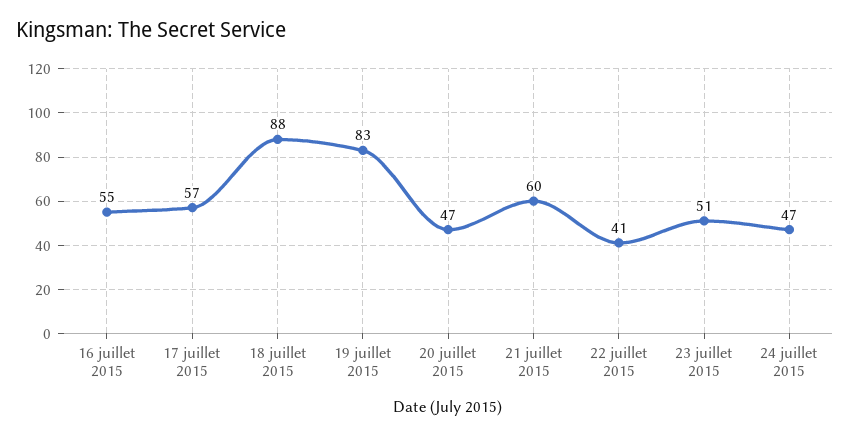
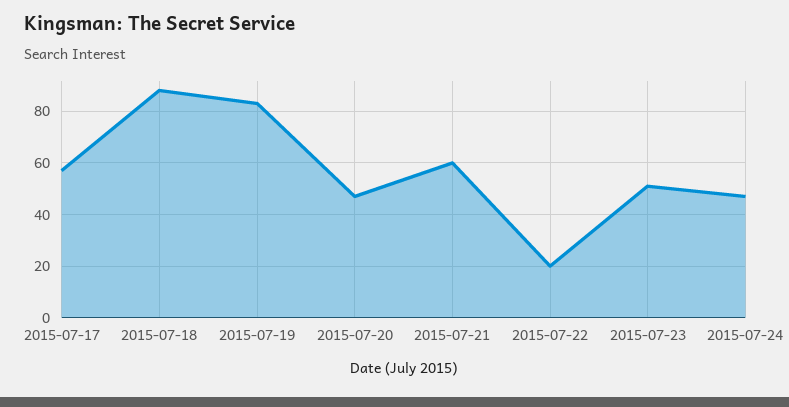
16 juillet 2015: 55 -> none
22 juillet 2015: 41 -> 20

